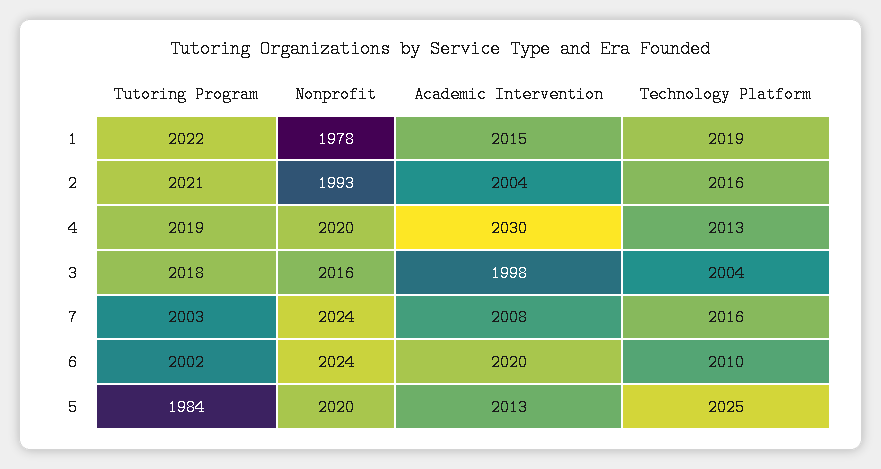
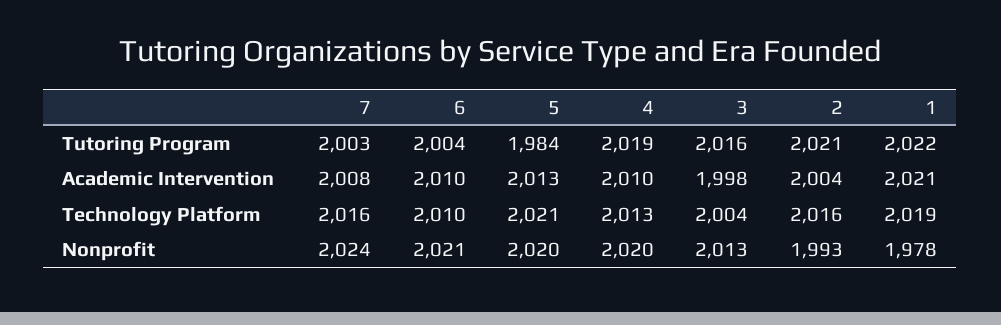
Academic Intervention, 1: 2015 -> 2021
Academic Intervention, 4: 2030 -> 2010
Tutoring Program, 3: 2018 -> 2016
Nonprofit, 3: 2016 -> 2013
Tutoring Program, 6: 2002 -> 2004
Nonprofit, 6: 2024 -> 2021
Academic Intervention, 6: 2020 -> 2010
Technology Platform, 5: 2025 -> 2021

